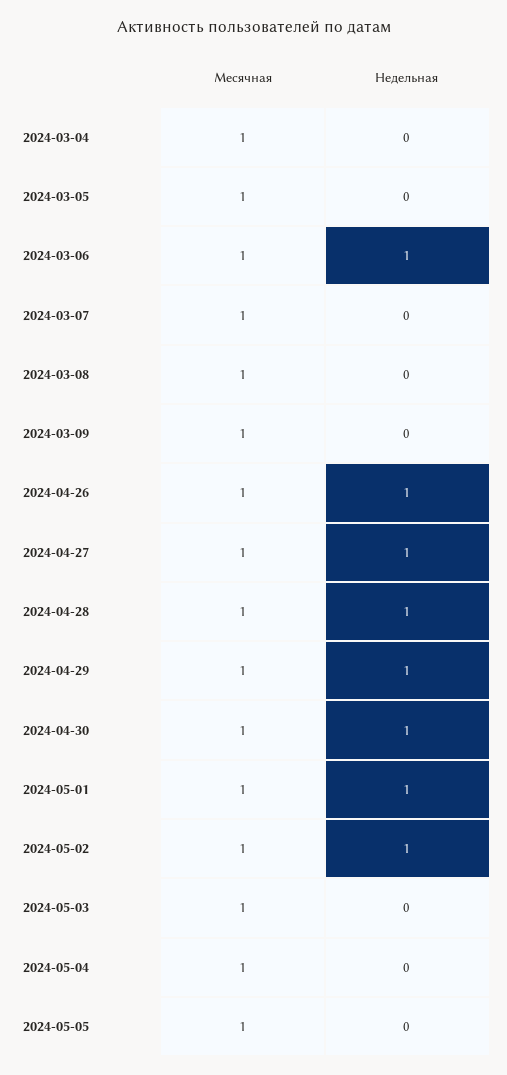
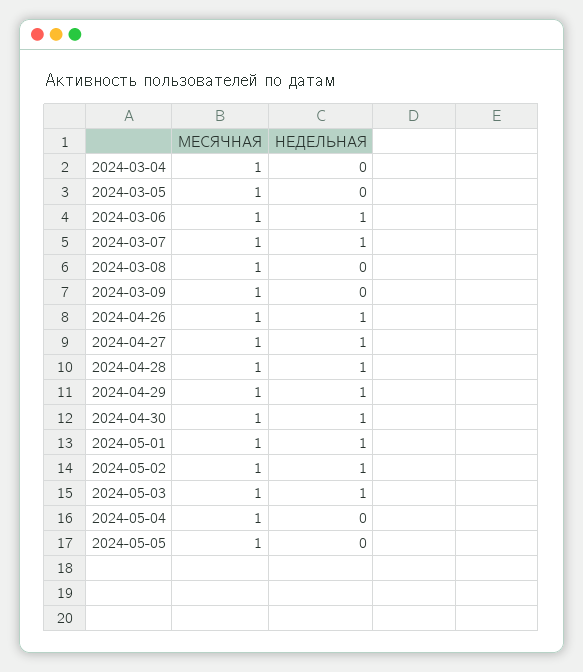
Недельная, 2024-03-07: 0 -> 1
Недельная, 2024-05-03: 0 -> 1

